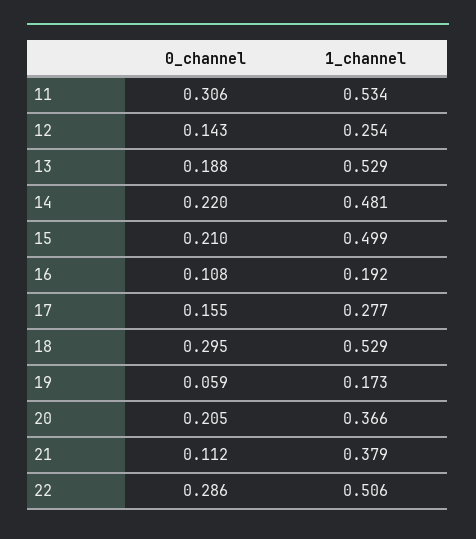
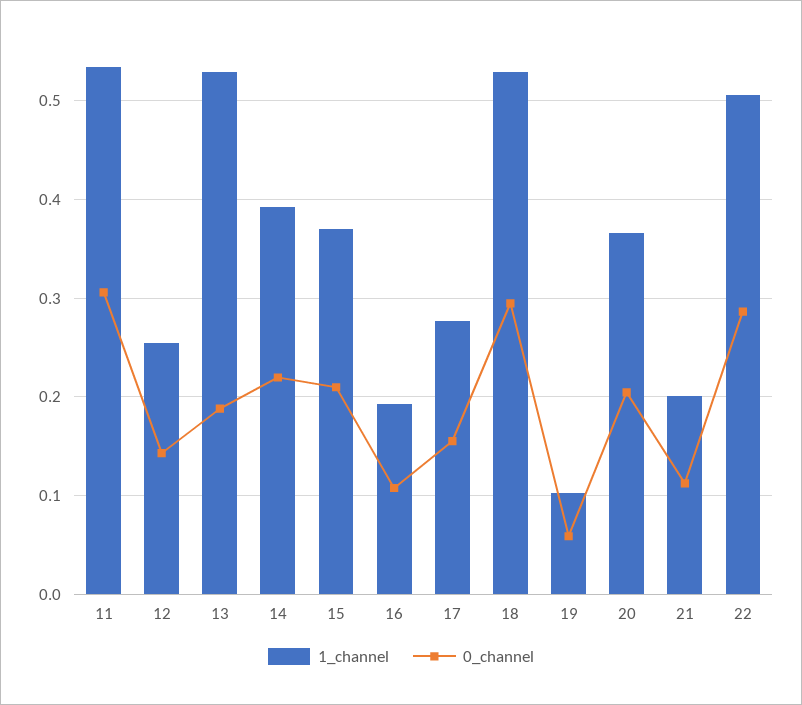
1_channel, 14: 0.481 -> 0.39
1_channel, 15: 0.499 -> 0.37
1_channel, 19: 0.173 -> 0.1
1_channel, 21: 0.379 -> 0.2

